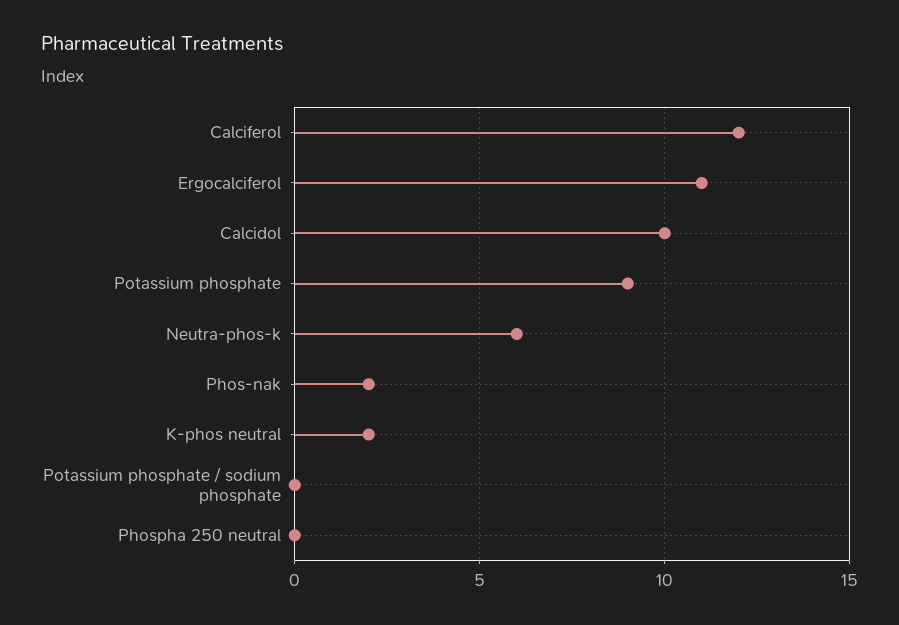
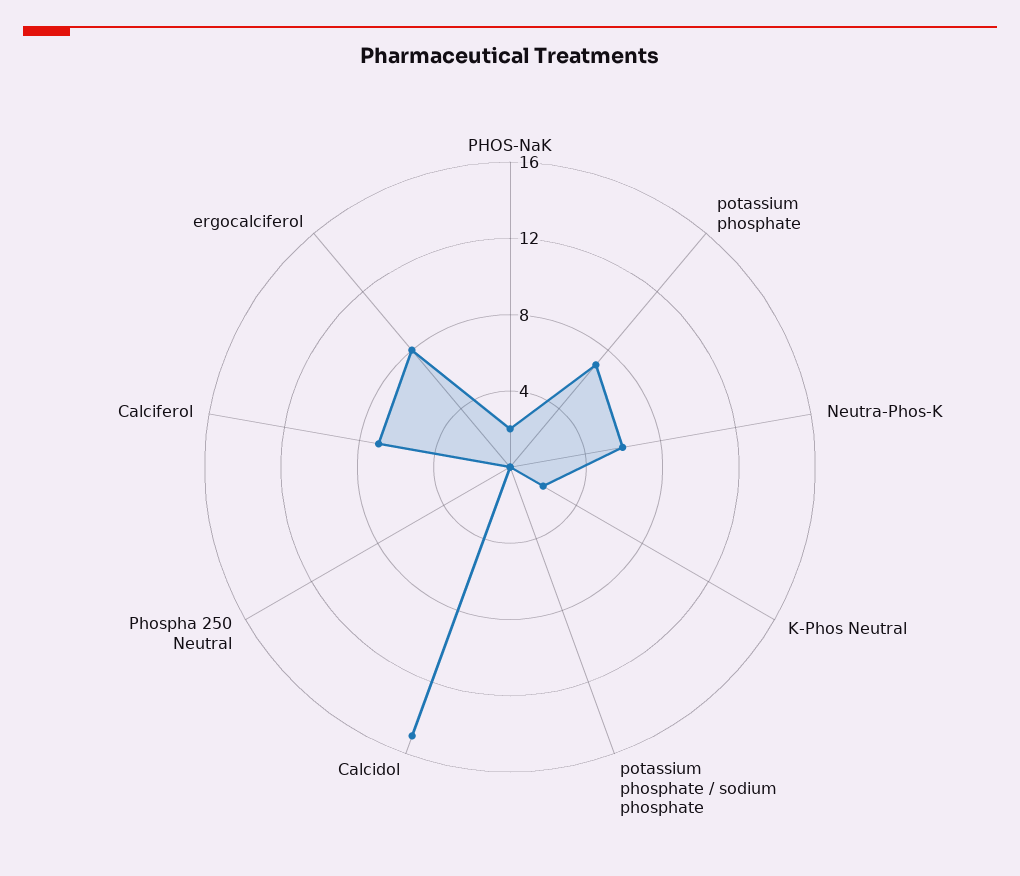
Calciferol: 12 -> 7
Ergocalciferol: 11 -> 8
Calcidol: 10 -> 15
Potassium phosphate: 9 -> 7

